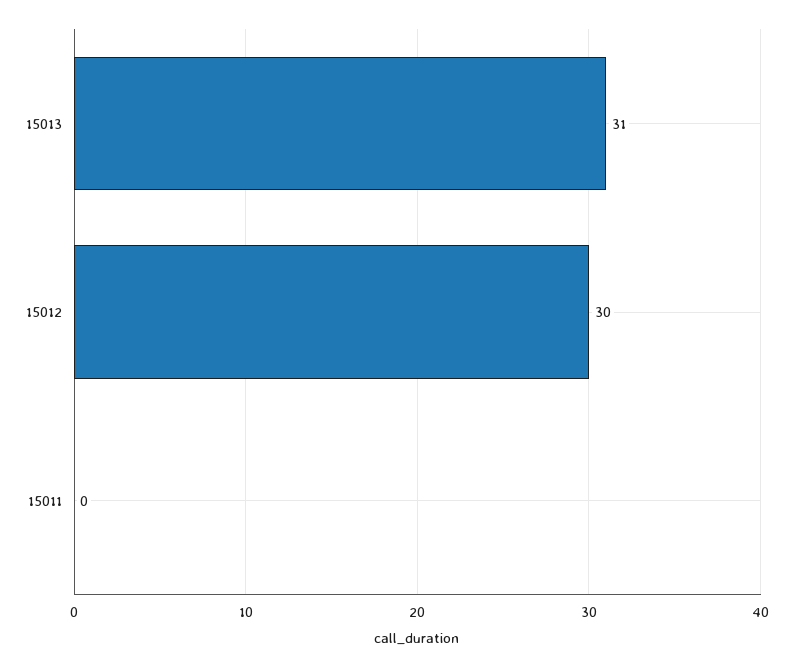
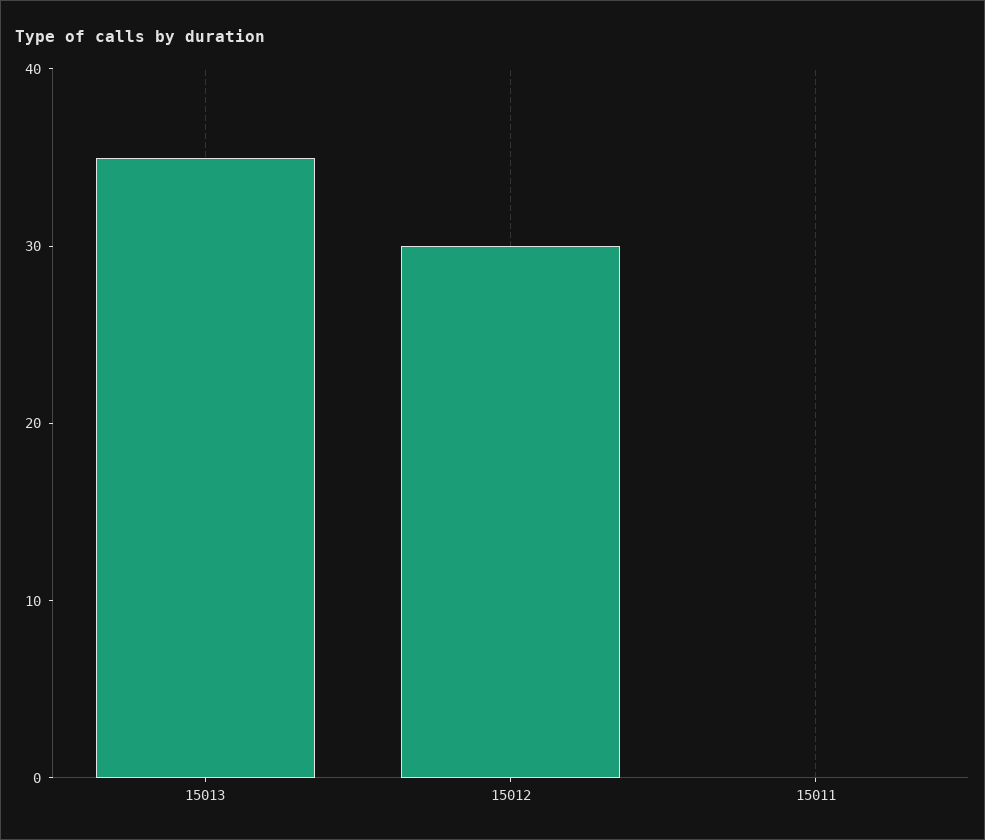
15013: 31 -> 35

